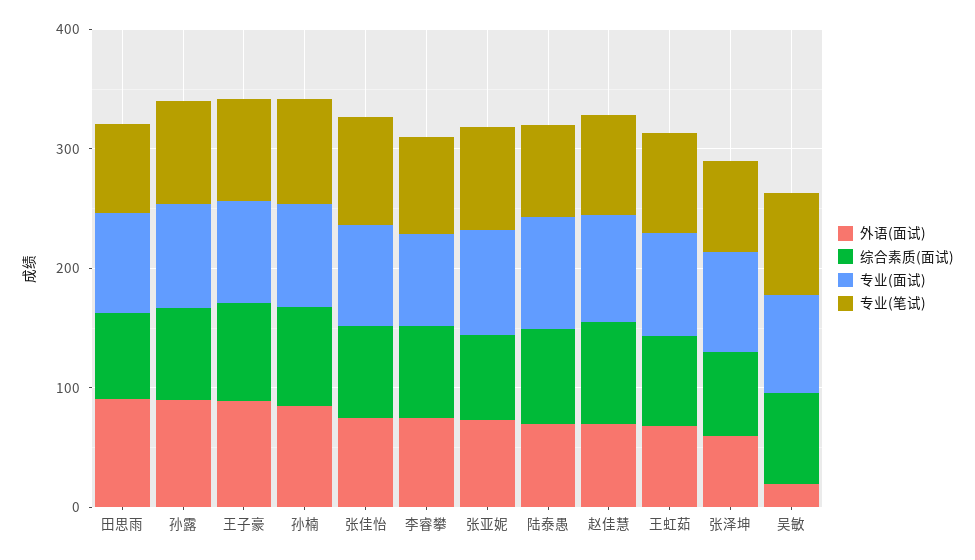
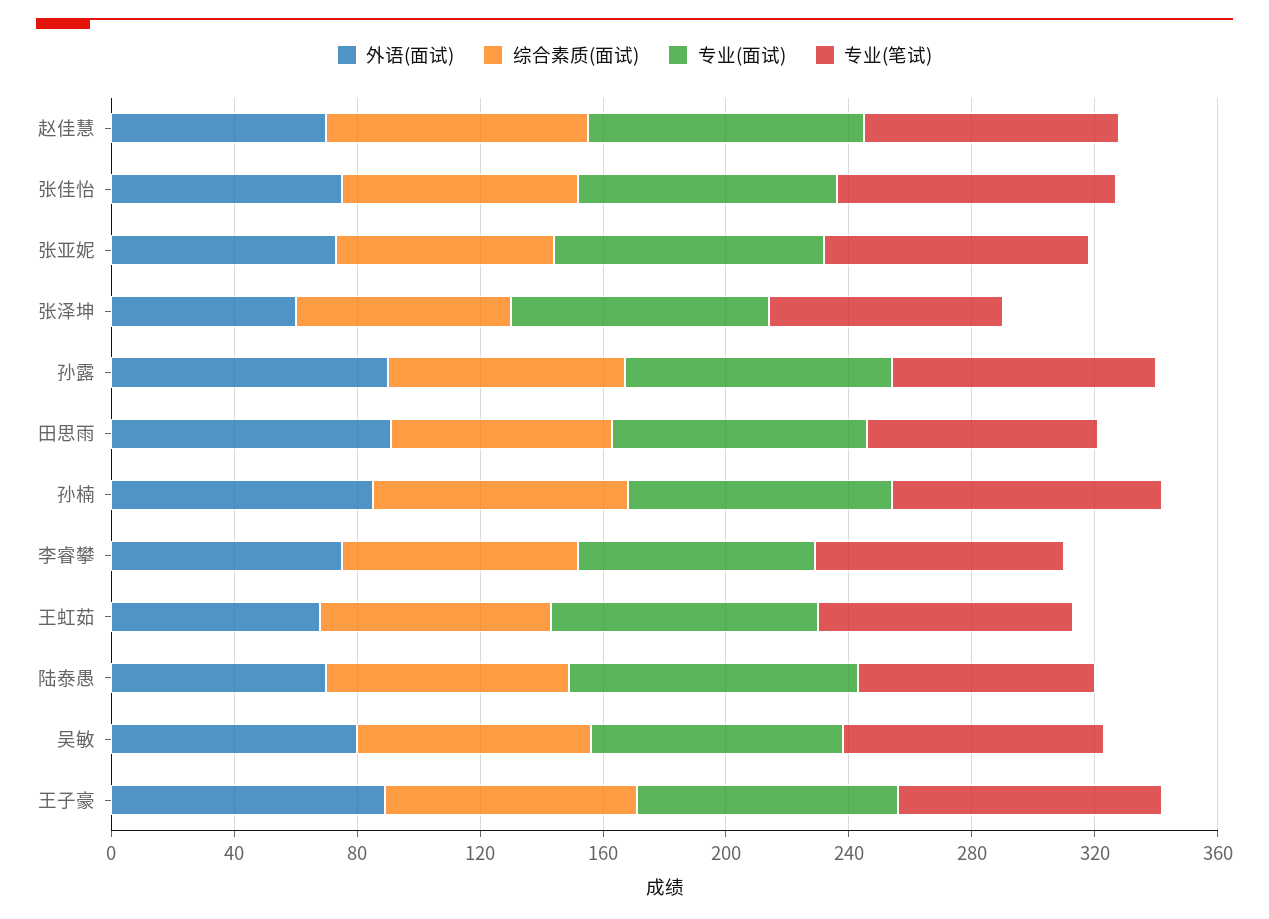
外语(面试), 吴敏: 20 -> 80

